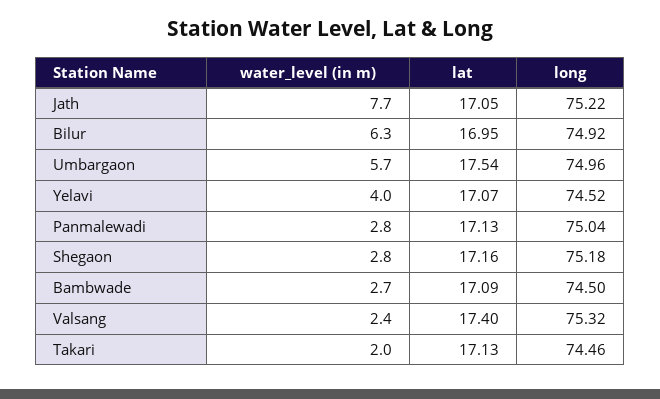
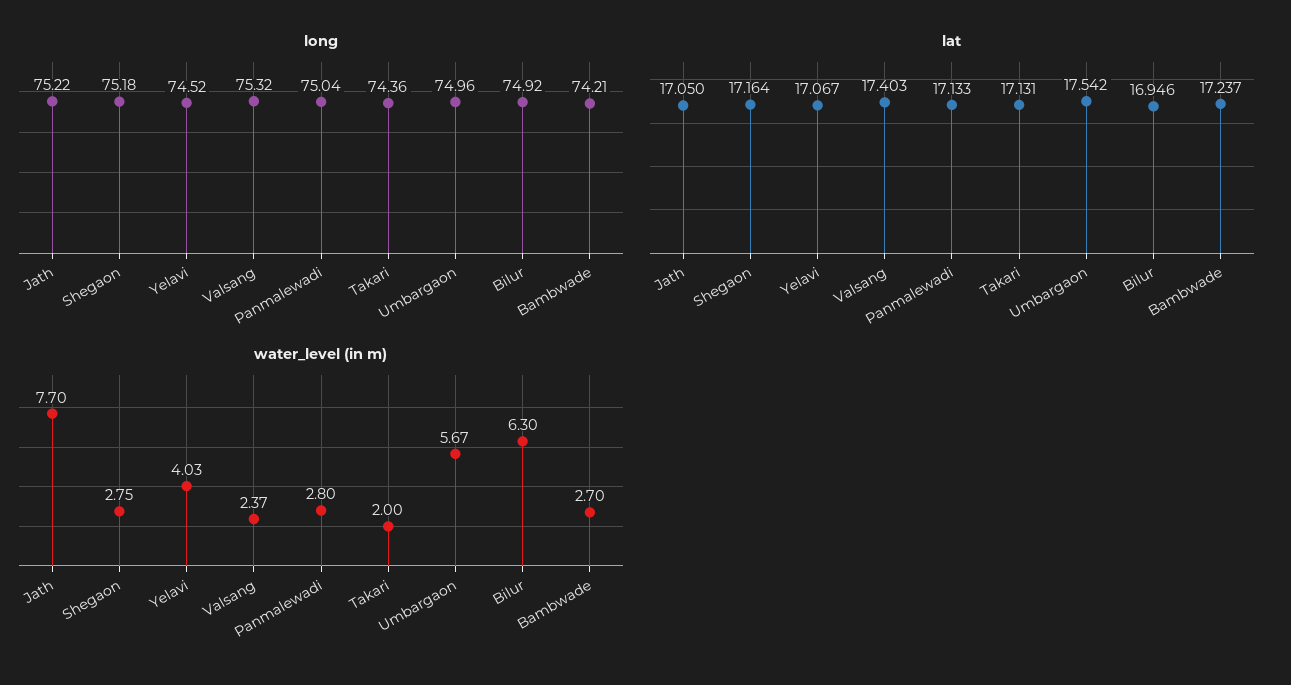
lat, Bambwade: 17.09 -> 17.237
long, Bambwade: 74.5 -> 74.21
long, Takari: 74.46 -> 74.36

